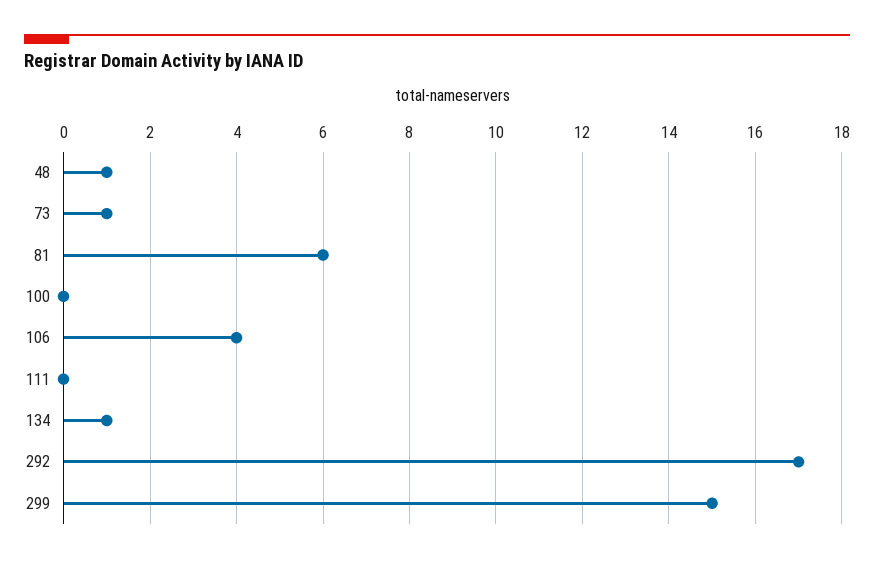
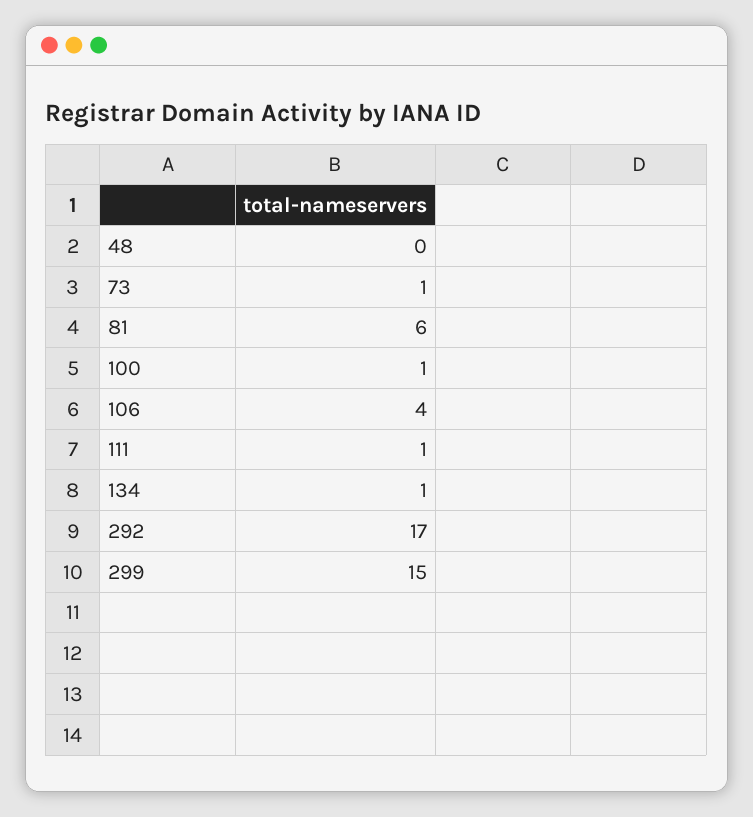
48: 1 -> 0
100: 0 -> 1
111: 0 -> 1

